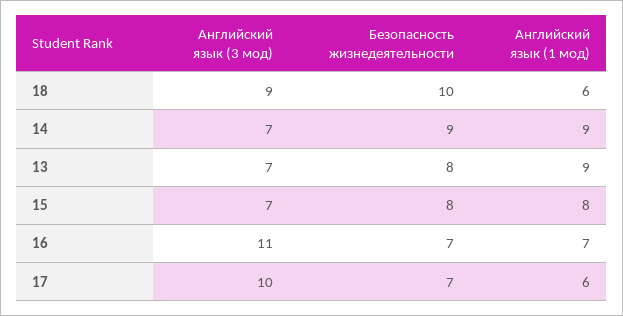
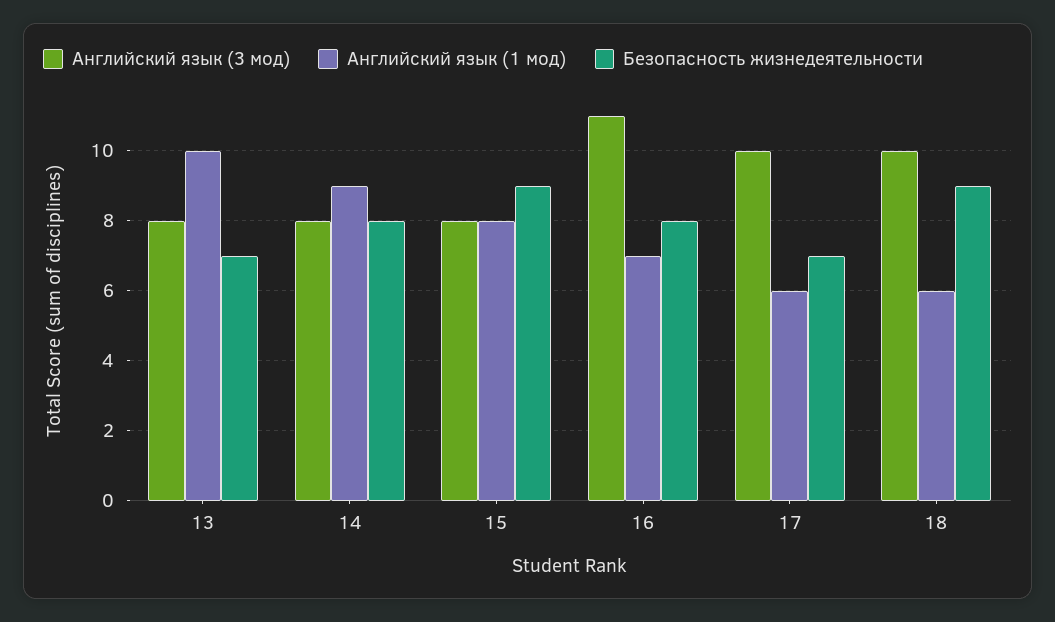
Английский язык (3 мод), 18: 9 -> 10
Безопасность жизнедеятельности, 18: 10 -> 9
Английский язык (3 мод), 14: 7 -> 8
Безопасность жизнедеятельности, 14: 9 -> 8
Английский язык (3 мод), 13: 7 -> 8
Безопасность жизнедеятельности, 13: 8 -> 7
Английский язык (1 мод), 13: 9 -> 10
Английский язык (3 мод), 15: 7 -> 8
Безопасность жизнедеятельности, 15: 8 -> 9
Безопасность жизнедеятельности, 16: 7 -> 8

